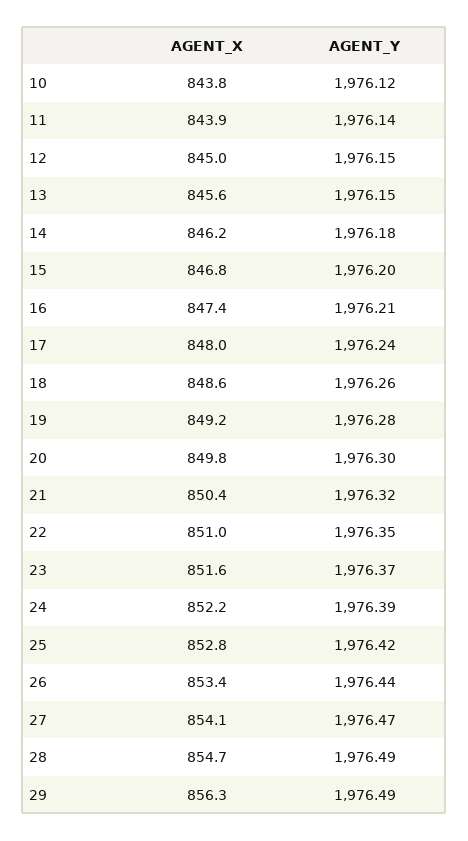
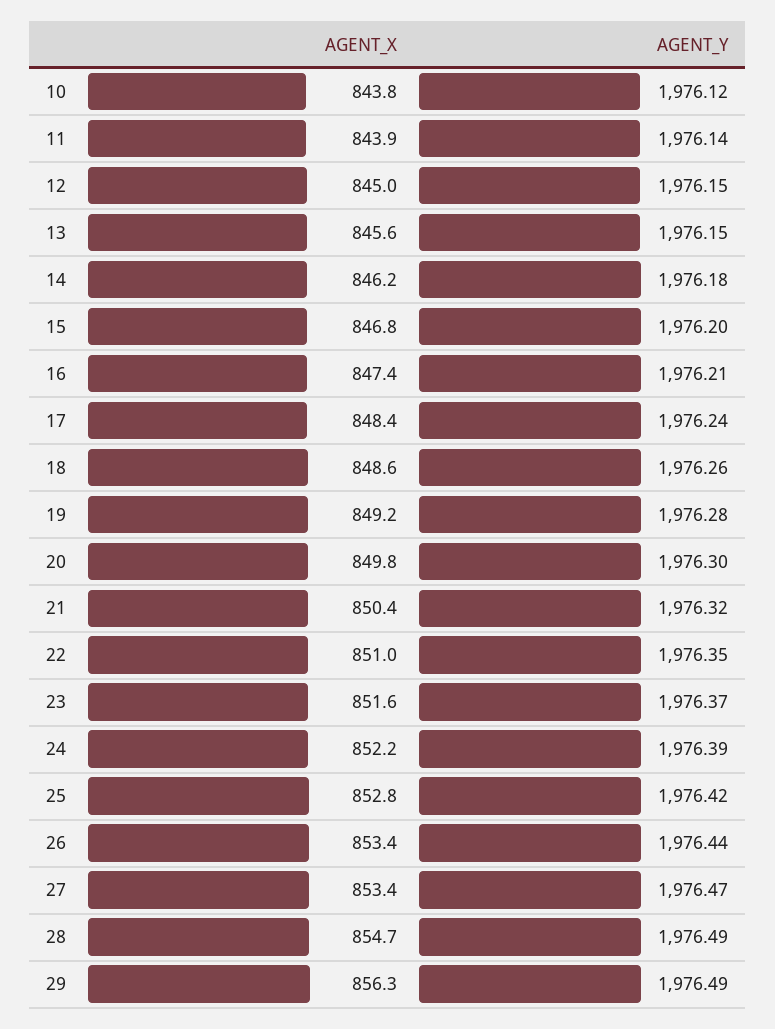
AGENT_X, 17: 848 -> 848.4
AGENT_X, 27: 854.1 -> 853.4

